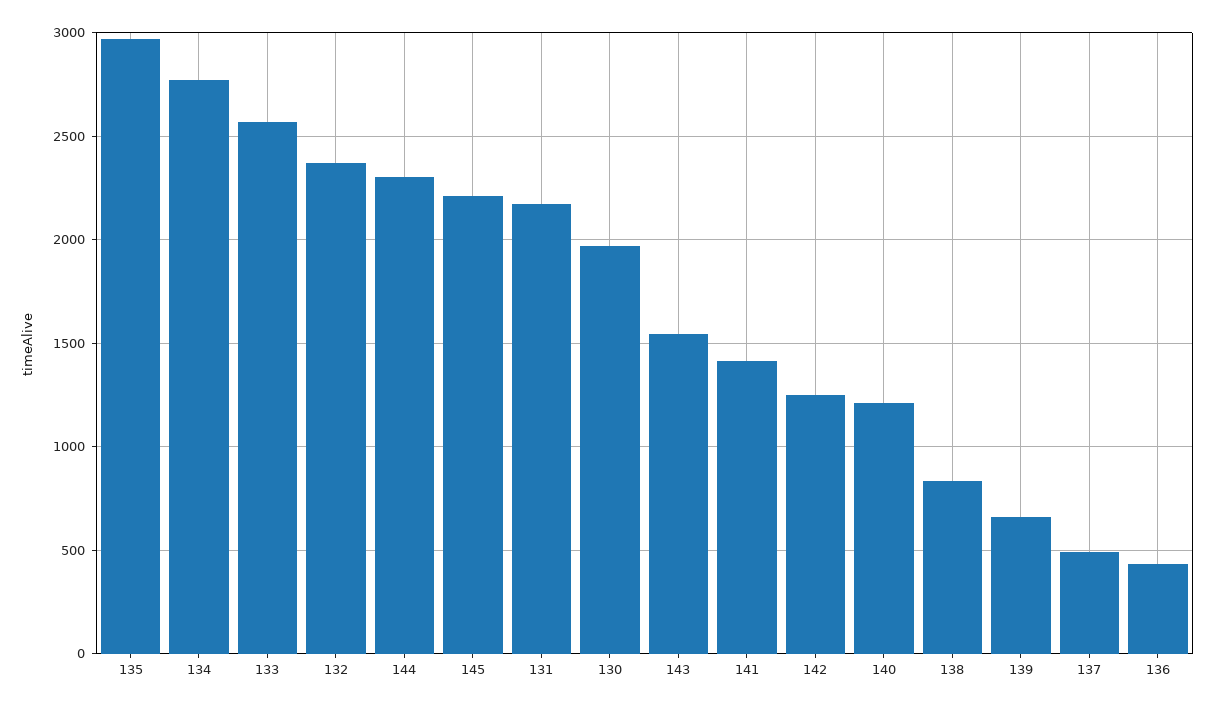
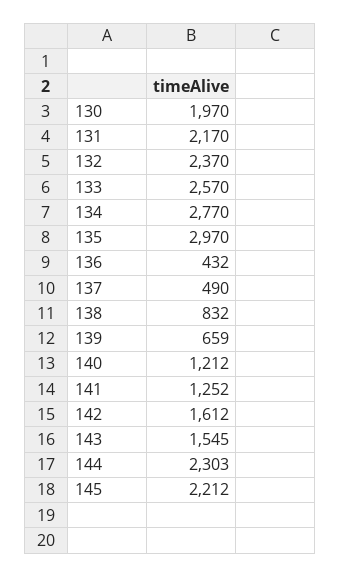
141: 1400 -> 1252
142: 1250 -> 1612

